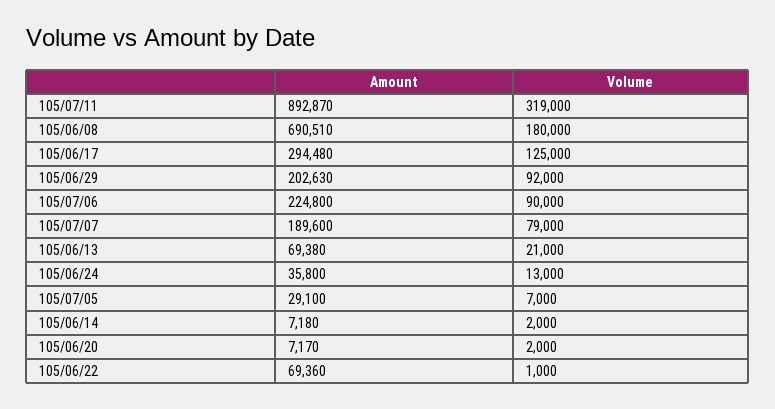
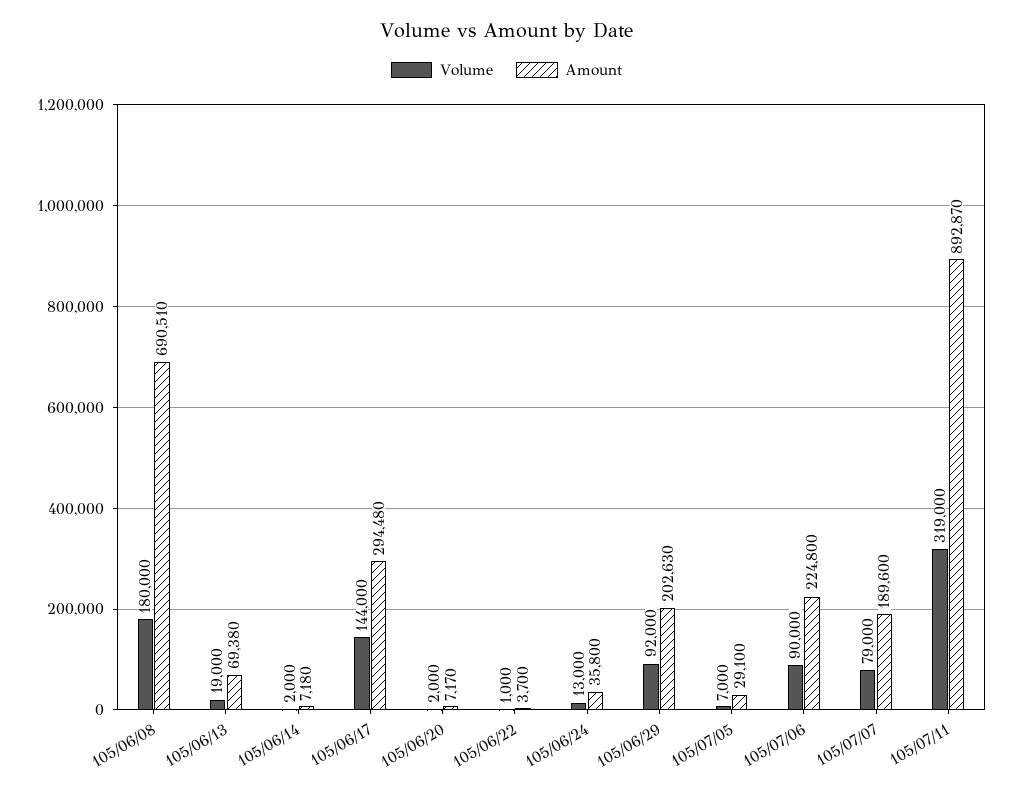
Volume, 105/06/17: 125000 -> 144000
Volume, 105/06/13: 21000 -> 19000
Amount, 105/06/22: 69360 -> 3700

